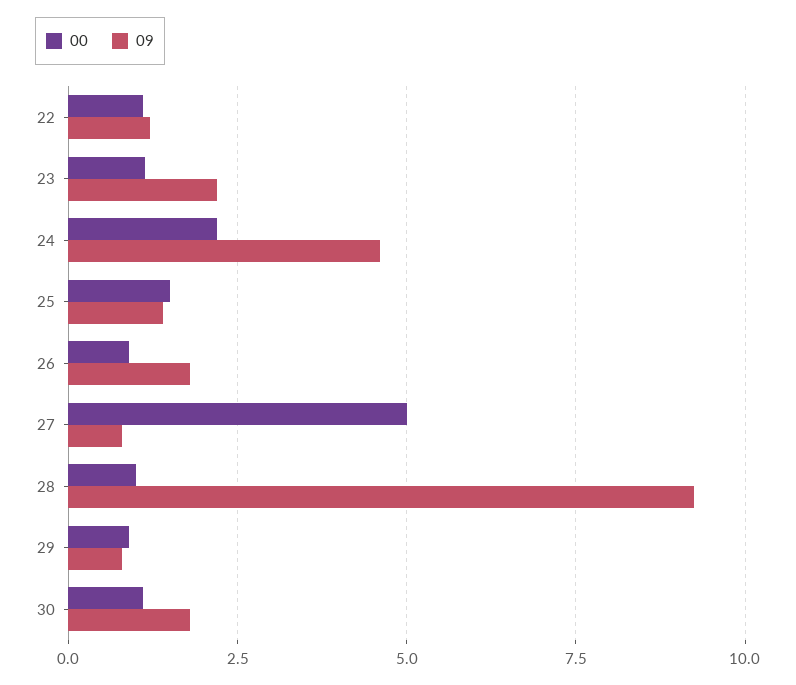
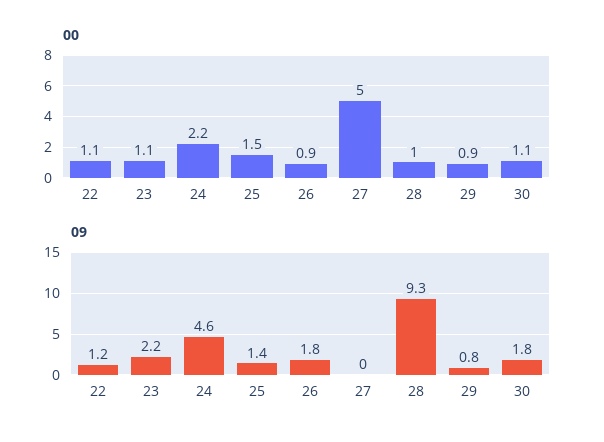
09, 27: 0.75 -> 0

